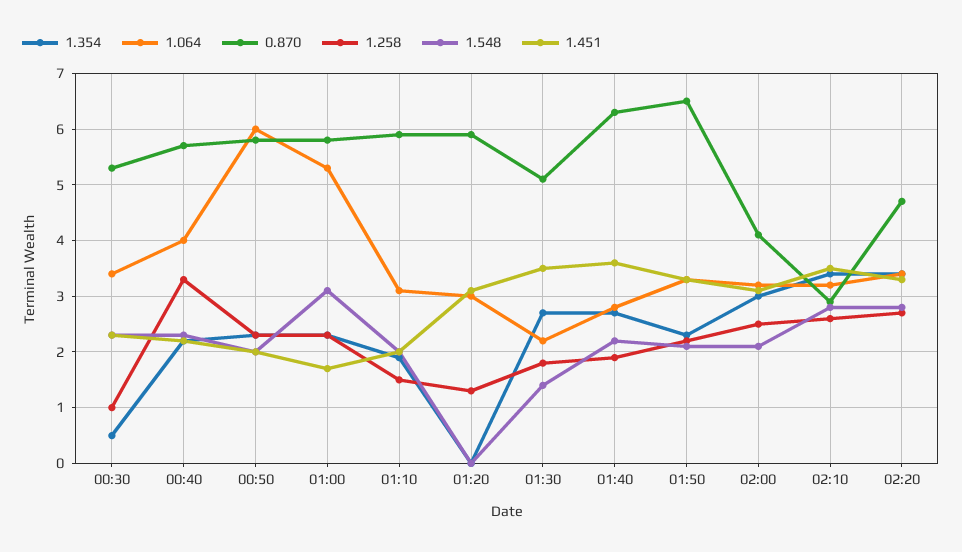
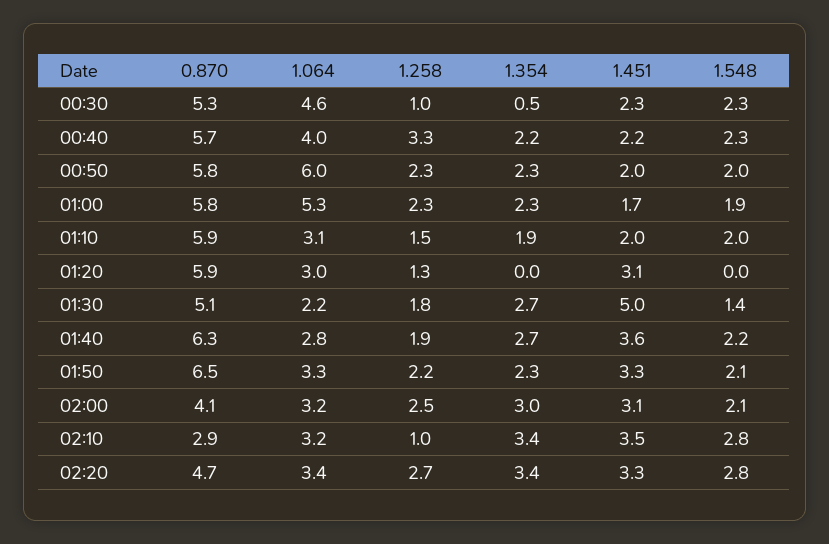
1.064, 00:30: 3.5 -> 4.6
1.548, 01:00: 3 -> 1.9
1.451, 01:30: 3.5 -> 5
1.258, 02:10: 2.5 -> 1

